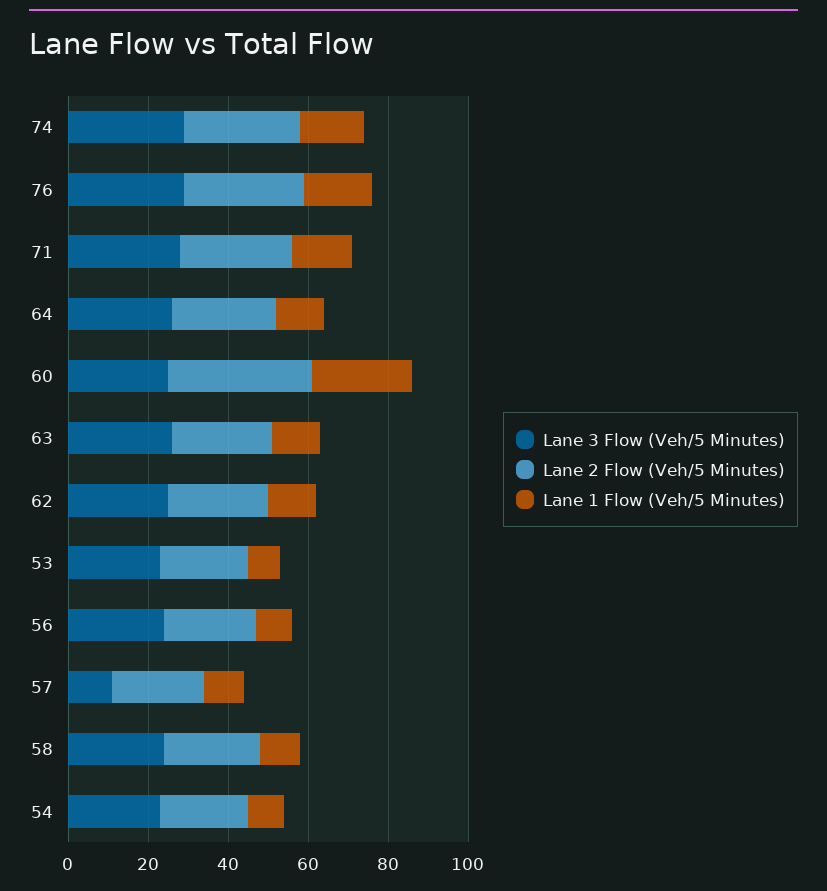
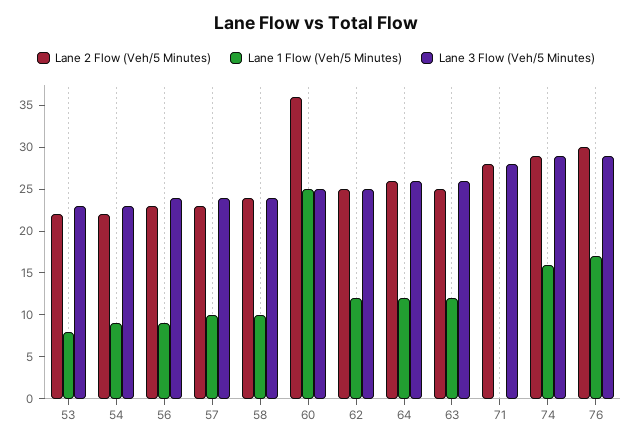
Lane 1 Flow (Veh/5 Minutes), 71: 15 -> 0
Lane 3 Flow (Veh/5 Minutes), 57: 10 -> 24

